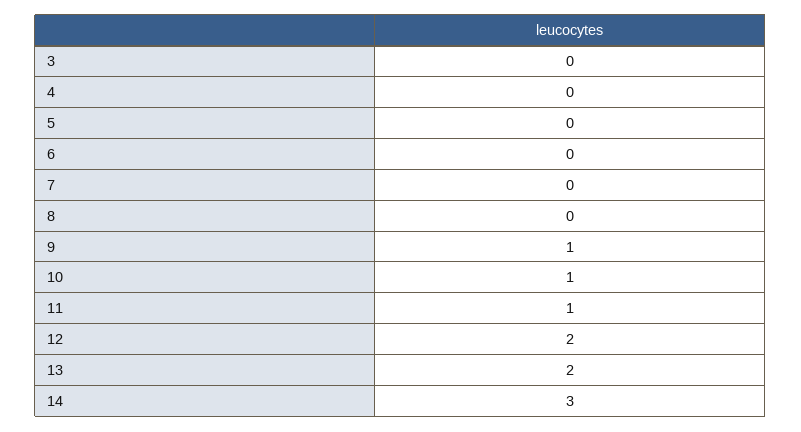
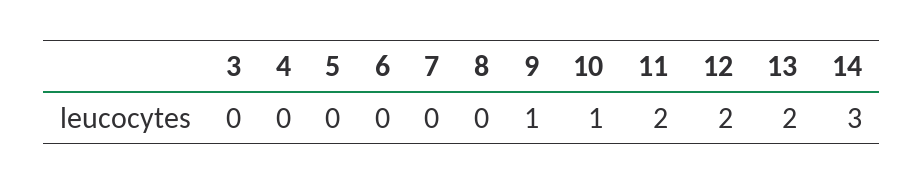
11: 1 -> 2

